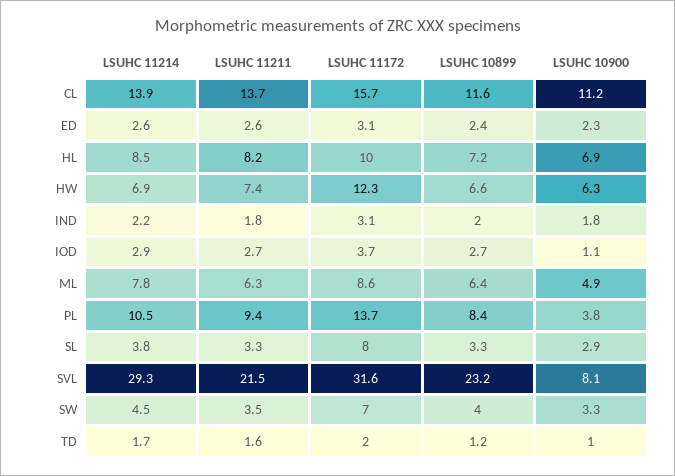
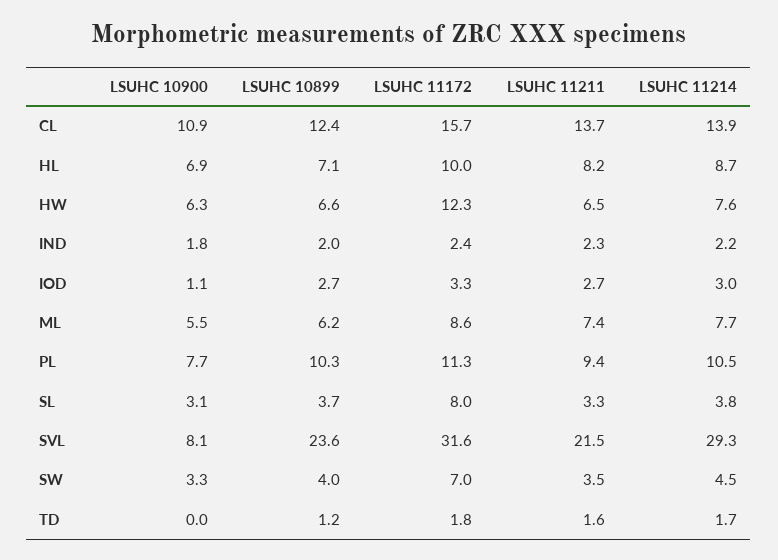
LSUHC 10899, CL: 11.6 -> 12.4
LSUHC 10900, CL: 11.2 -> 10.9
LSUHC 11214, ED: 2.6 -> none
LSUHC 11211, ED: 2.6 -> none
LSUHC 11172, ED: 3.1 -> none
LSUHC 10899, ED: 2.4 -> none
LSUHC 10900, ED: 2.3 -> none
LSUHC 11214, HL: 8.5 -> 8.7
LSUHC 10899, HL: 7.2 -> 7.1
LSUHC 11214, HW: 6.9 -> 7.6
LSUHC 11211, HW: 7.4 -> 6.5
LSUHC 11211, IND: 1.8 -> 2.3
LSUHC 11172, IND: 3.1 -> 2.4
LSUHC 11214, IOD: 2.9 -> 3
LSUHC 11172, IOD: 3.7 -> 3.3
LSUHC 11214, ML: 7.8 -> 7.7
LSUHC 11211, ML: 6.3 -> 7.4
LSUHC 10899, ML: 6.4 -> 6.2
LSUHC 10900, ML: 4.9 -> 5.5
LSUHC 11172, PL: 13.7 -> 11.3
LSUHC 10899, PL: 8.4 -> 10.3
LSUHC 10900, PL: 3.8 -> 7.7
LSUHC 10899, SL: 3.3 -> 3.7
LSUHC 10900, SL: 2.9 -> 3.1
LSUHC 10899, SVL: 23.2 -> 23.6
LSUHC 11172, TD: 2 -> 1.8
LSUHC 10900, TD: 1 -> 0

